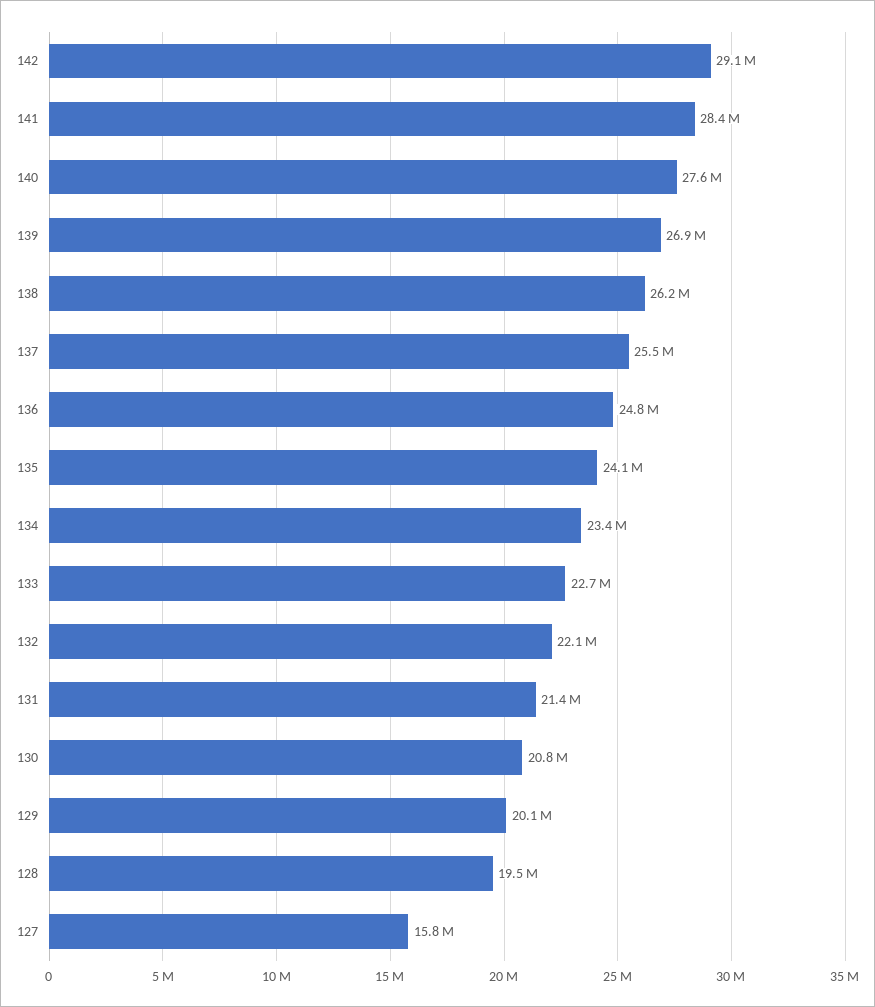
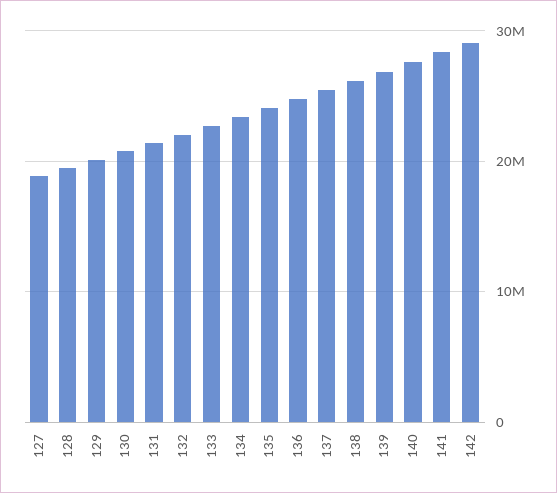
127: 15800000 -> 19000000

